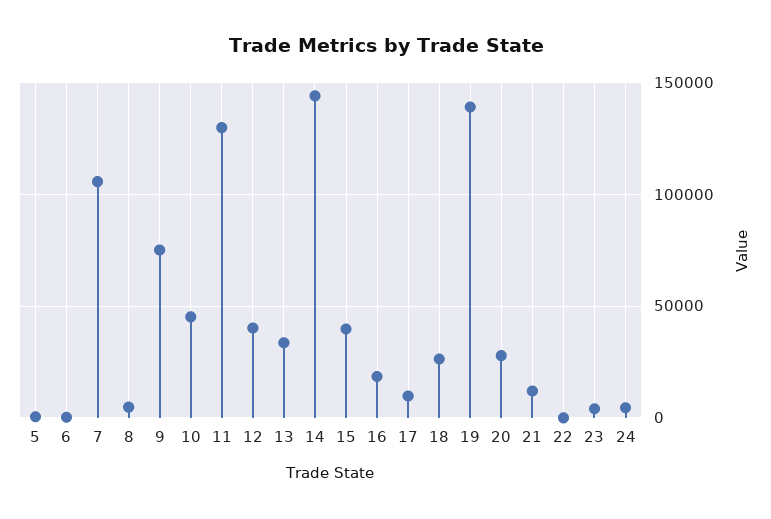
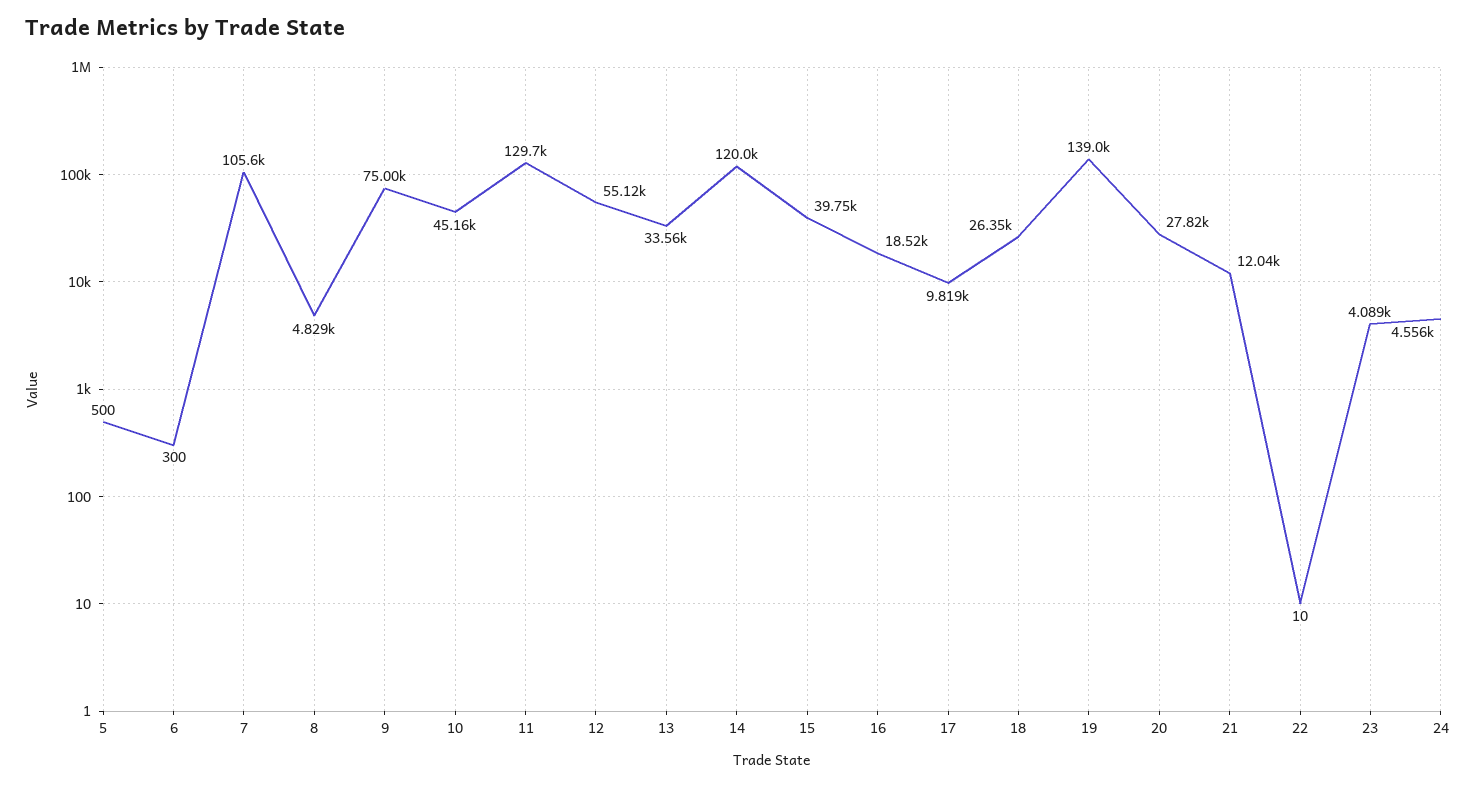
12: 40000 -> 55120
14: 145000 -> 120000

